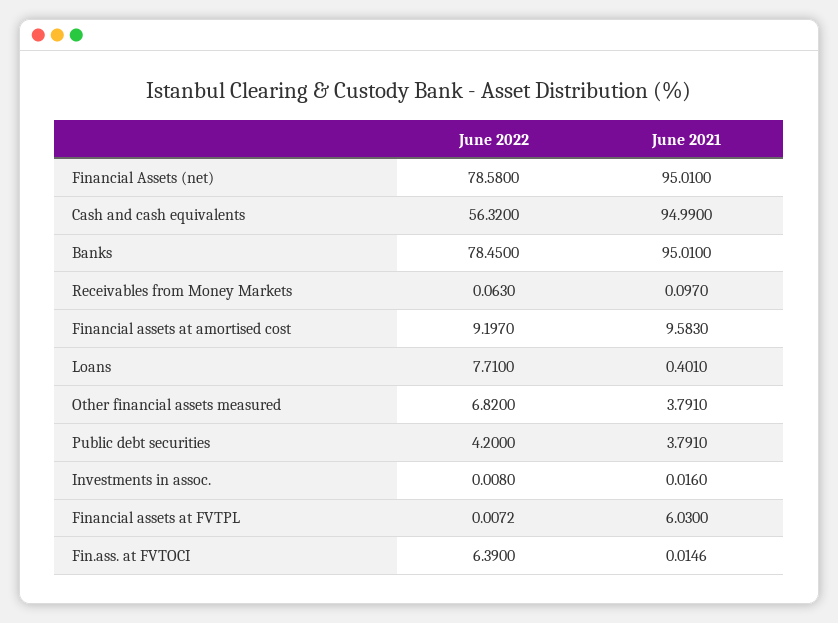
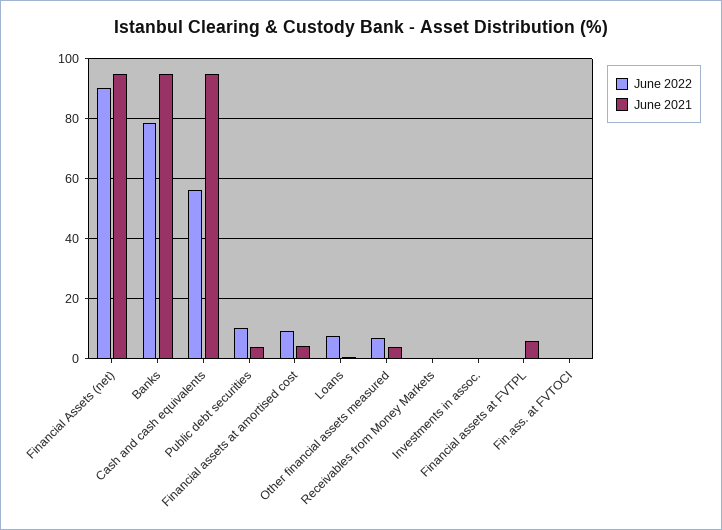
June 2022, Financial Assets (net): 78.58 -> 90
June 2021, Financial assets at amortised cost: 9.583 -> 4
June 2022, Public debt securities: 4.2 -> 10
June 2022, Fin.ass. at FVTOCI: 6.39 -> 0

